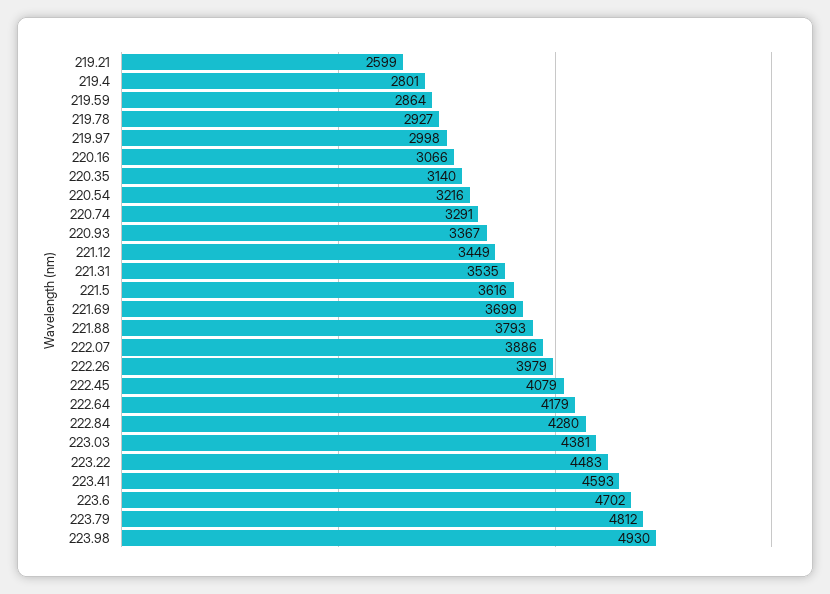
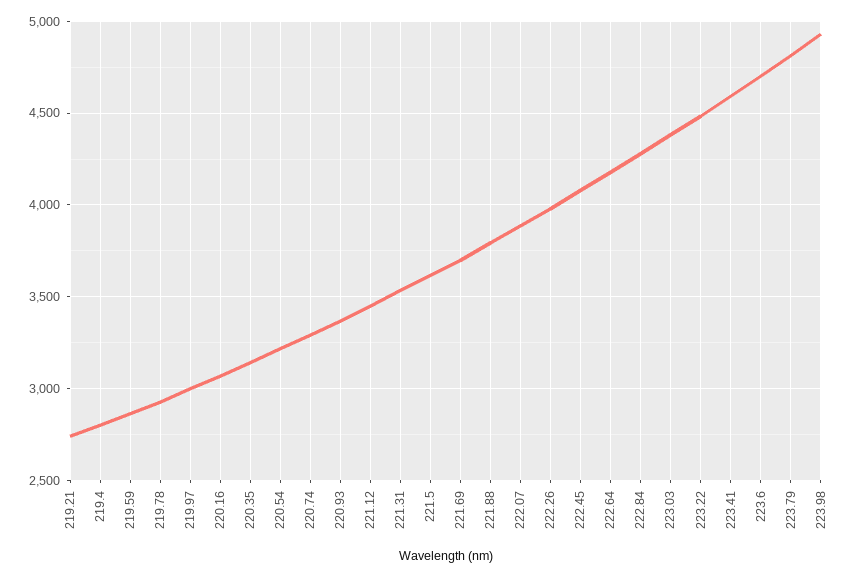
219.21: 2599 -> 2750

